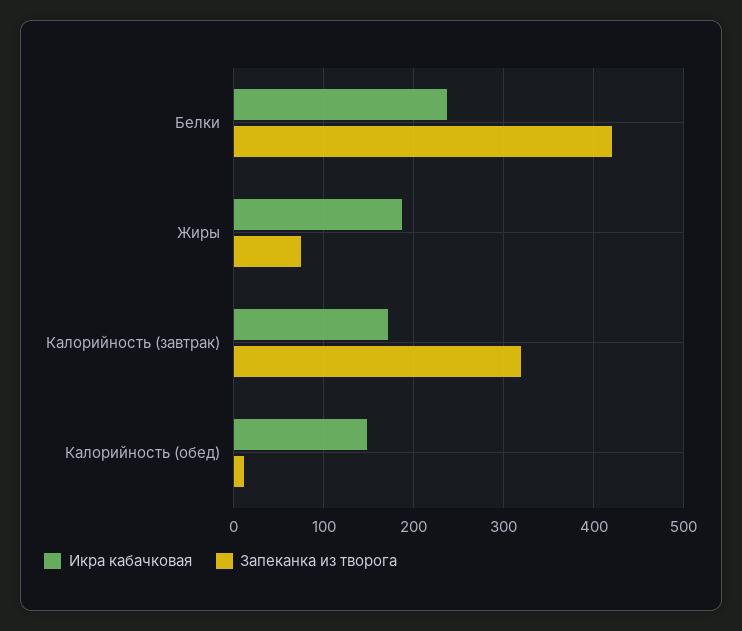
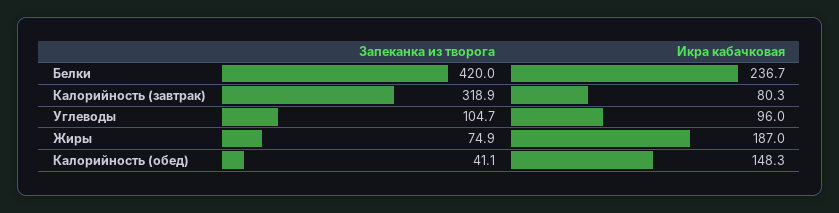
Икра кабачковая, Калорийность (завтрак): 170 -> 80.3
Запеканка из творога, Калорийность (обед): 10 -> 41.1
Запеканка из творога, Углеводы: none -> 104.7
Икра кабачковая, Углеводы: none -> 96

